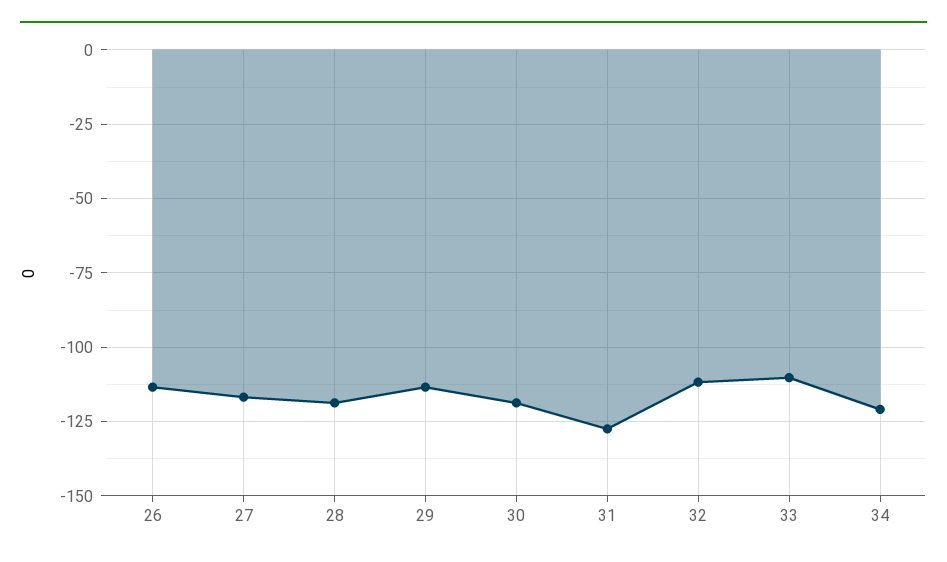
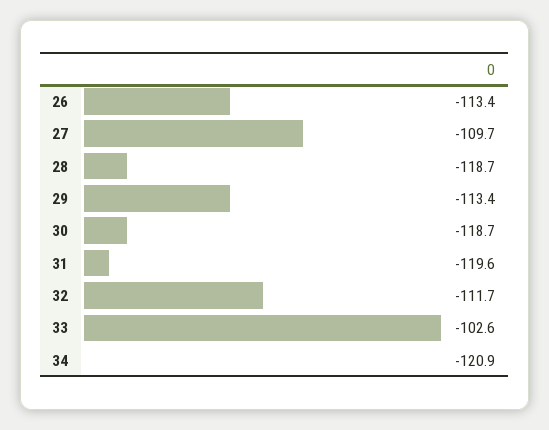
27: -117.5 -> -109.7
31: -127.5 -> -119.6
33: -110 -> -102.6

